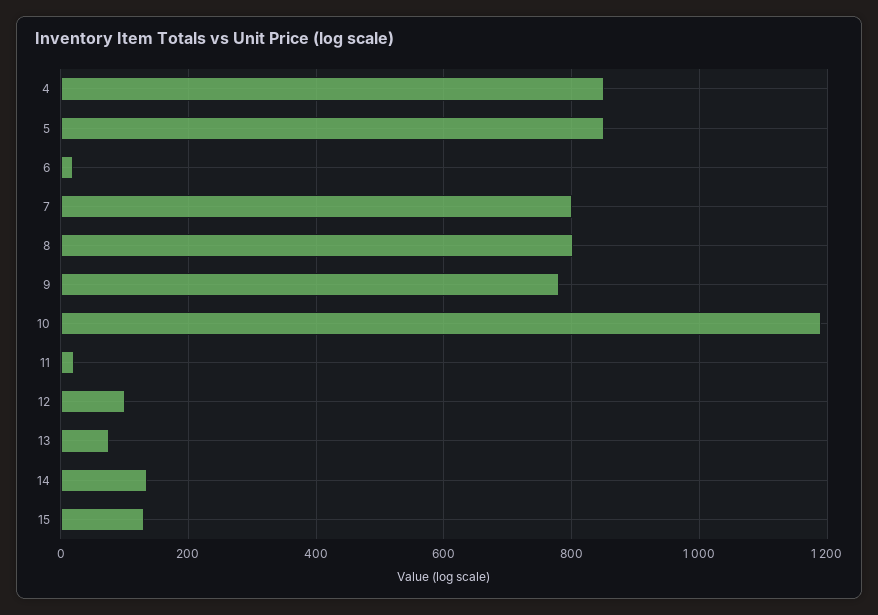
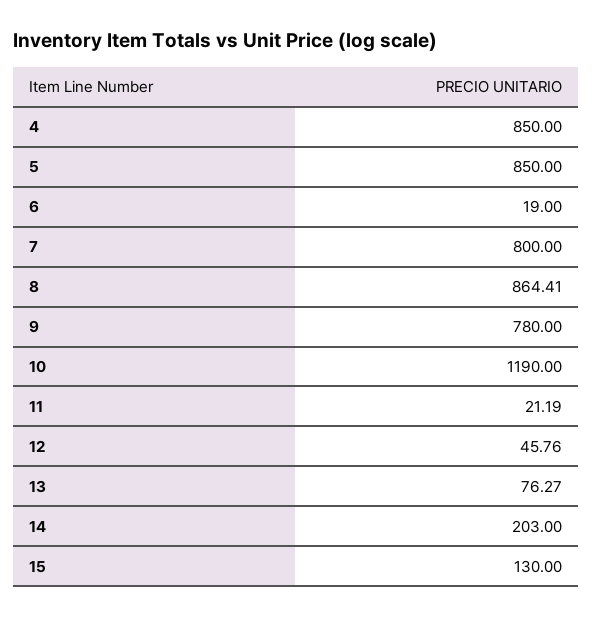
8: 800 -> 864.41
12: 100 -> 45.76
14: 140 -> 203

